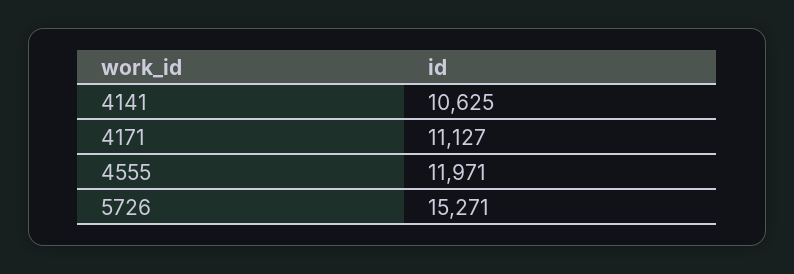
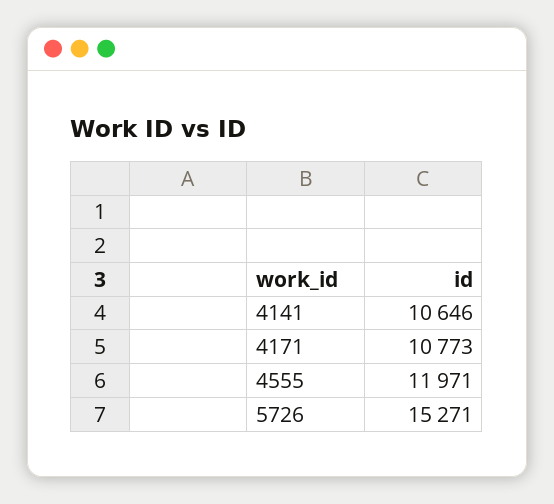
4141: 10625 -> 10646
4171: 11127 -> 10773

